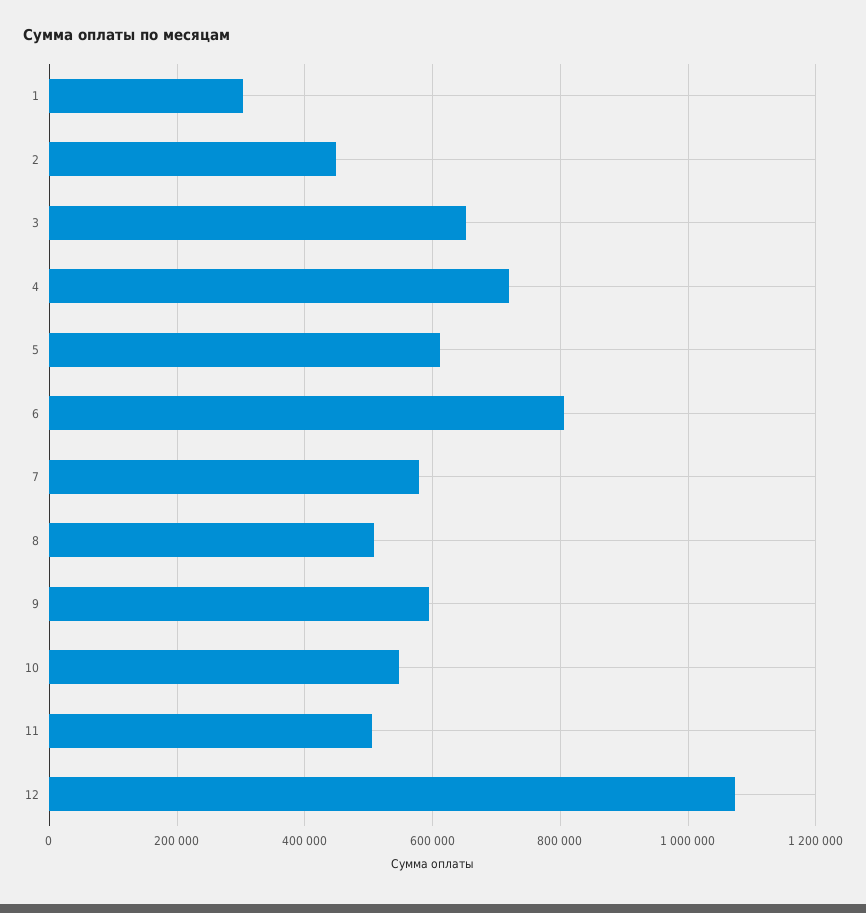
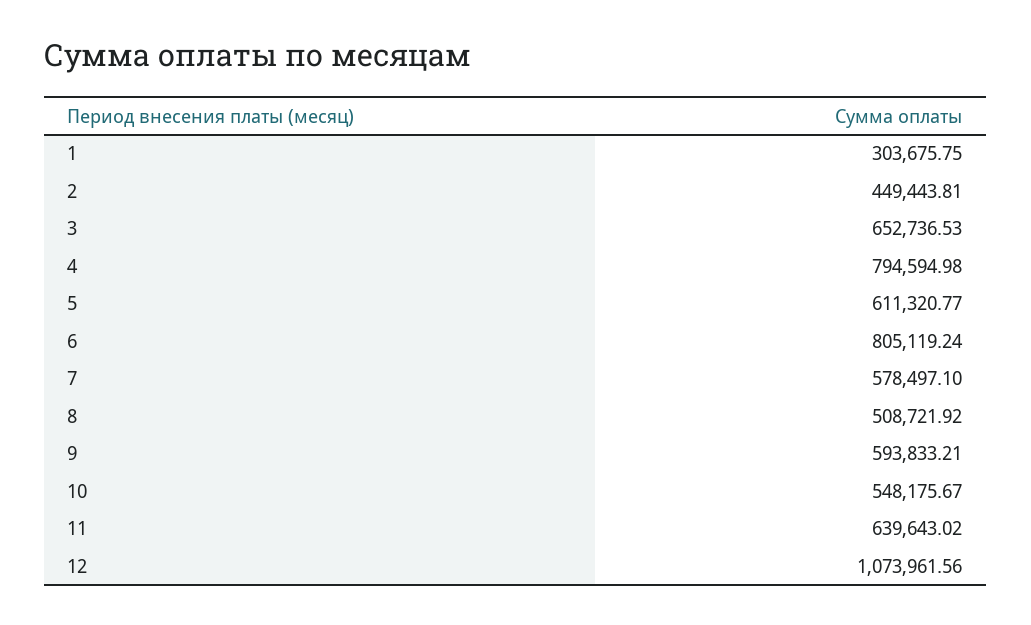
4: 720000 -> 794594.98
11: 500000 -> 639643.02

